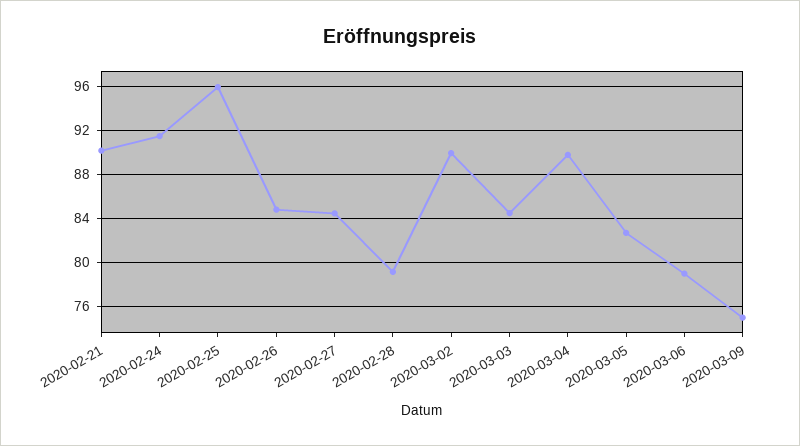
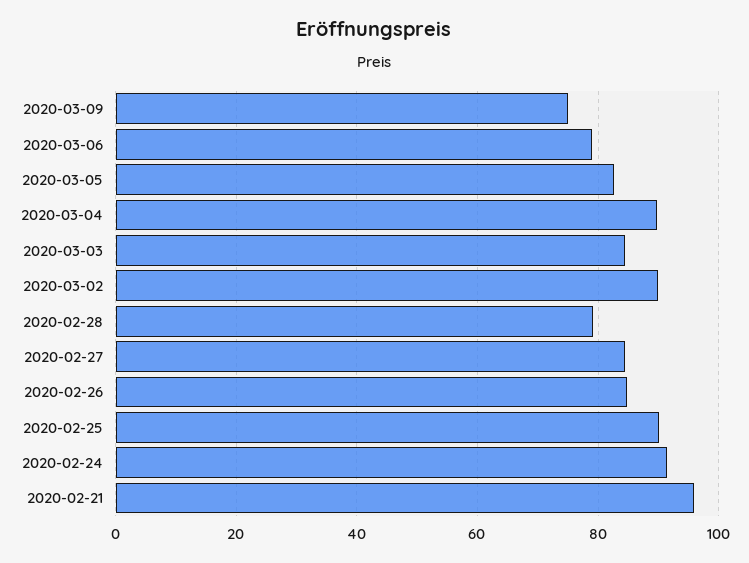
2020-02-21: 90 -> 96
2020-02-25: 96 -> 90

